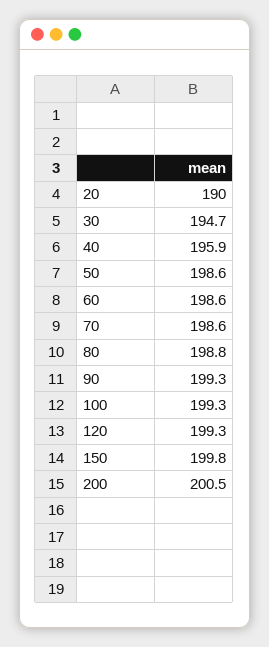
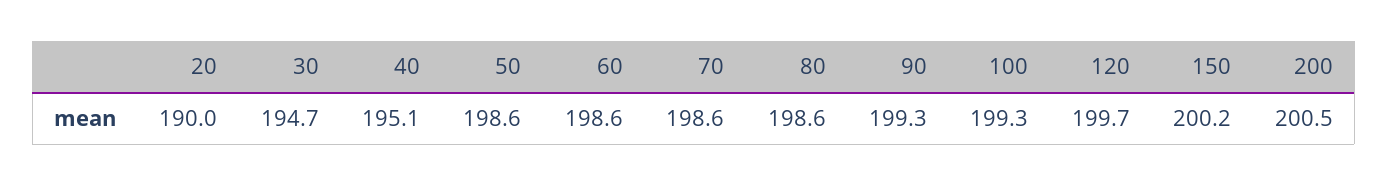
40: 195.9 -> 195.1
80: 198.8 -> 198.6
120: 199.3 -> 199.7
150: 199.8 -> 200.2

